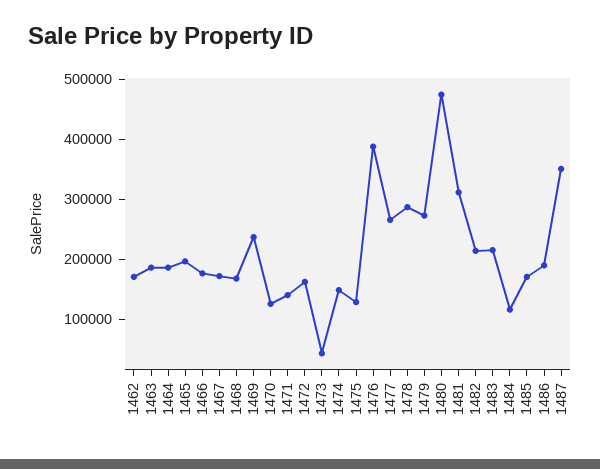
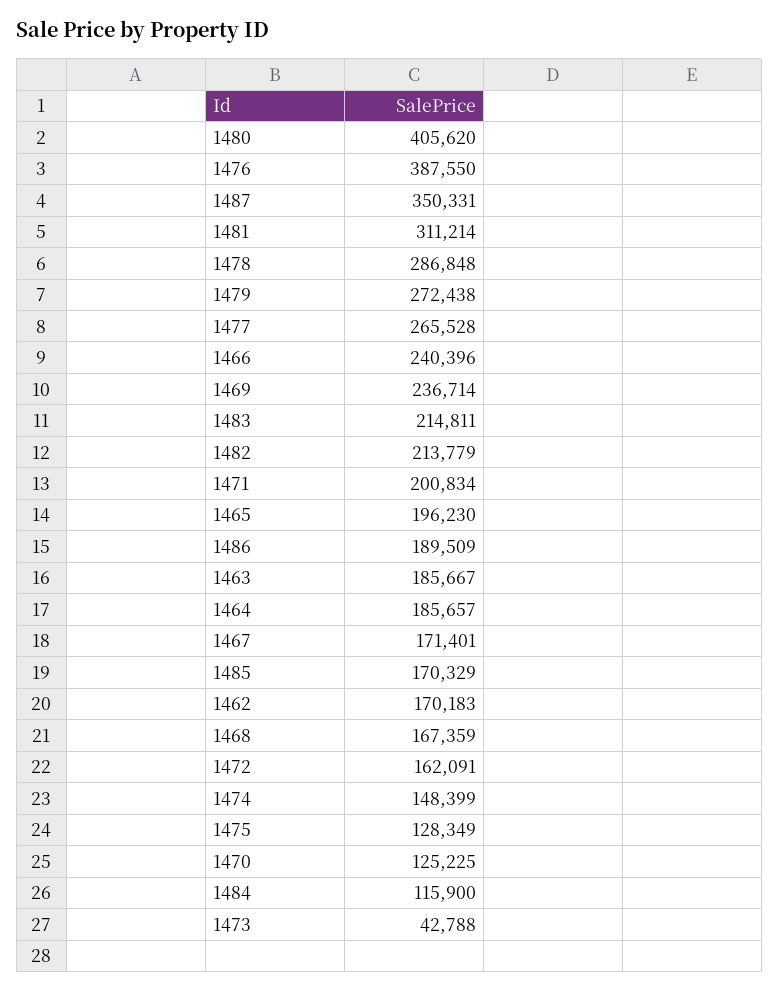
1466: 180000 -> 240396
1471: 140000 -> 200834
1480: 480000 -> 405620

